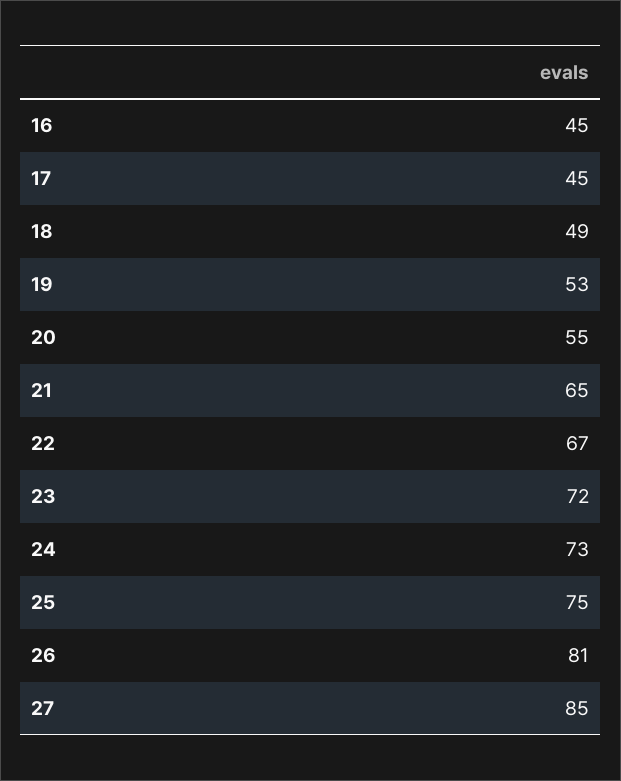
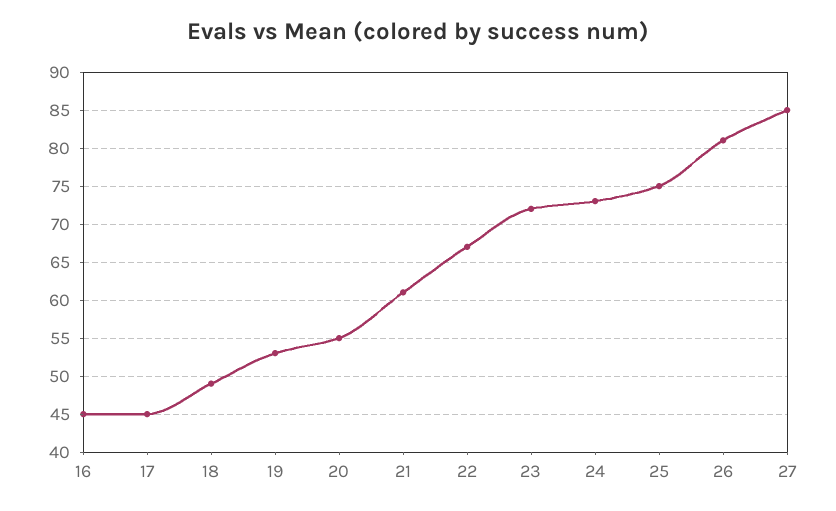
21: 65 -> 61

